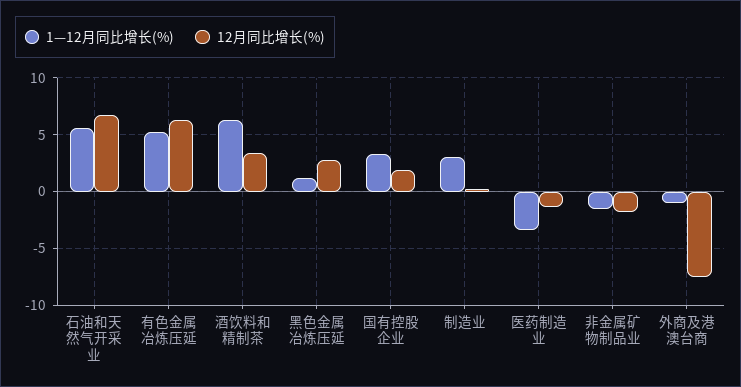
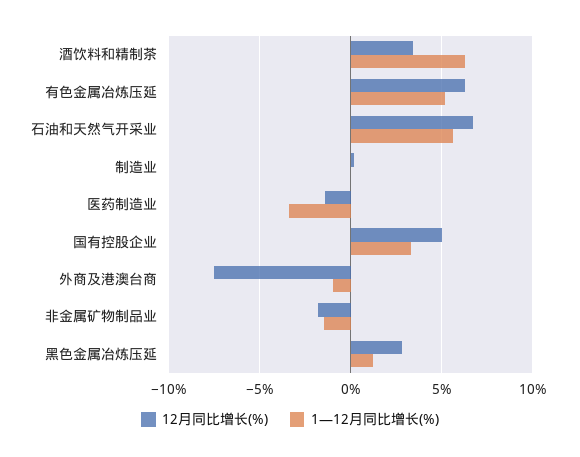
12月同比增长(%), 国有控股企业: 2 -> 5
1—12月同比增长(%), 制造业: 3 -> 0

